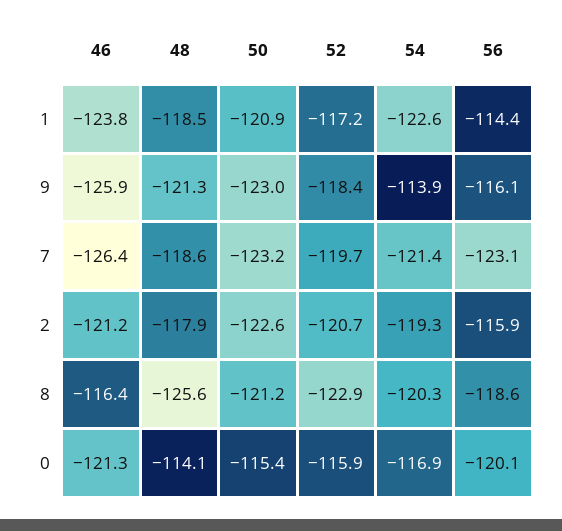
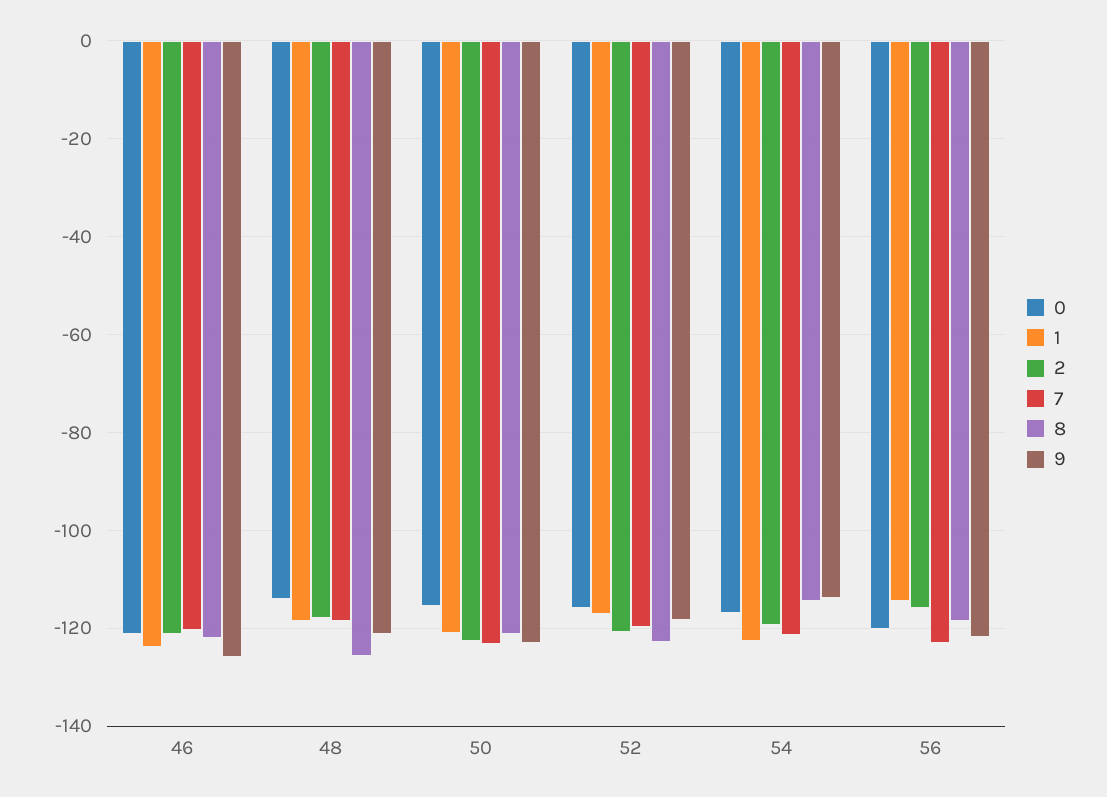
9, 56: -116.1 -> -122
7, 46: -126.4 -> -120
8, 46: -116.4 -> -122
8, 54: -120.3 -> -114

